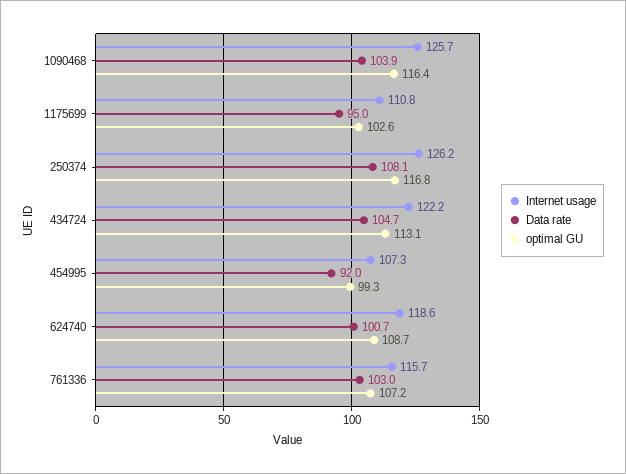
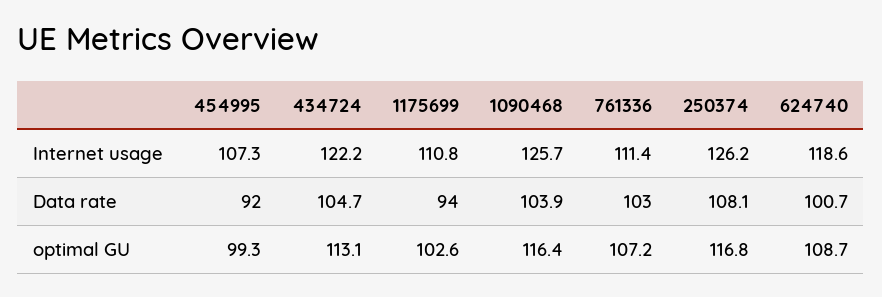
Data rate, 1175699: 95 -> 94
Internet usage, 761336: 115.7 -> 111.4

